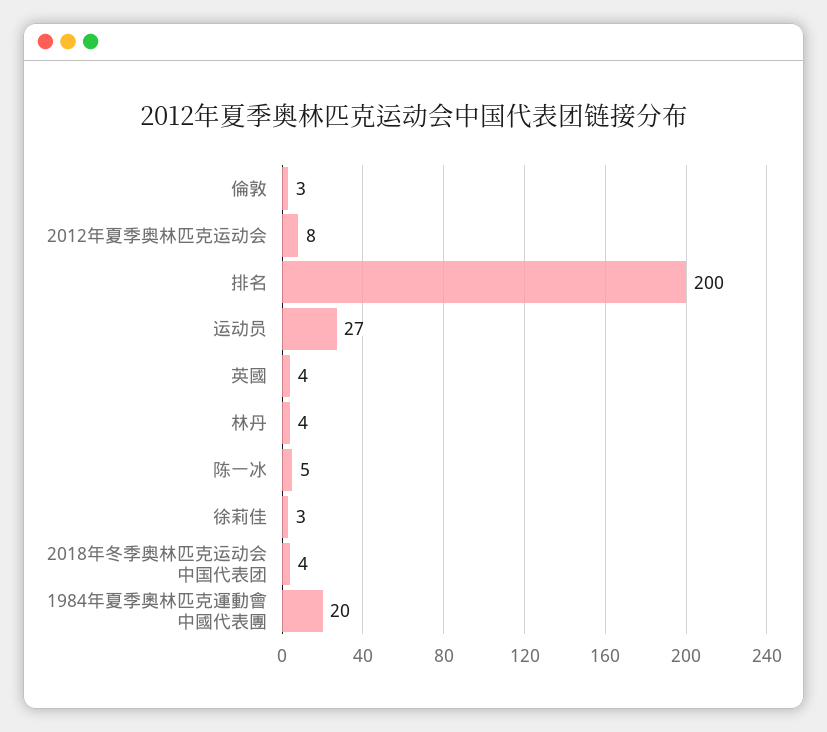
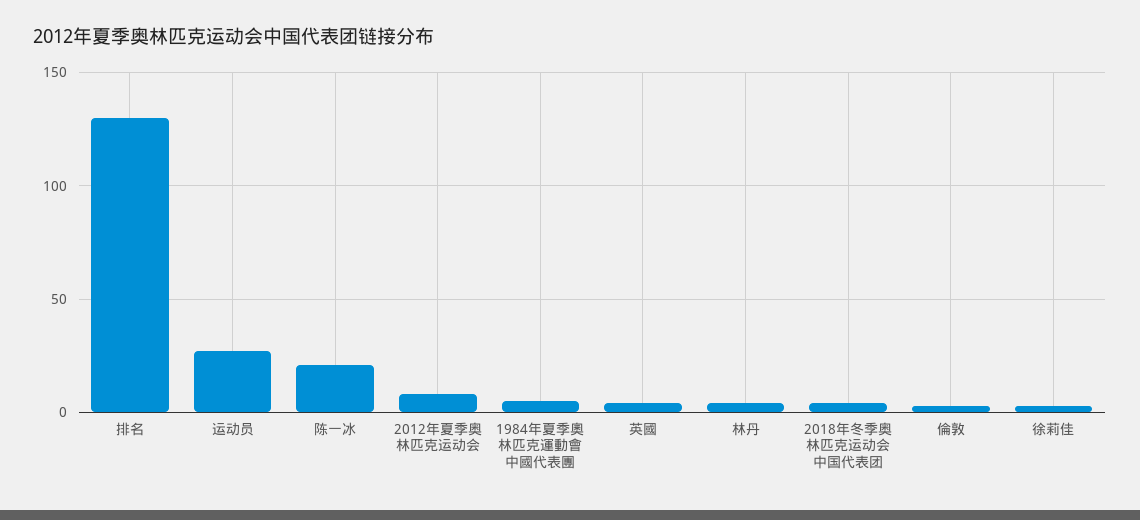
排名: 200 -> 130
陈一冰: 5 -> 20
1984年夏季奧林匹克運動會中國代表團: 20 -> 5

